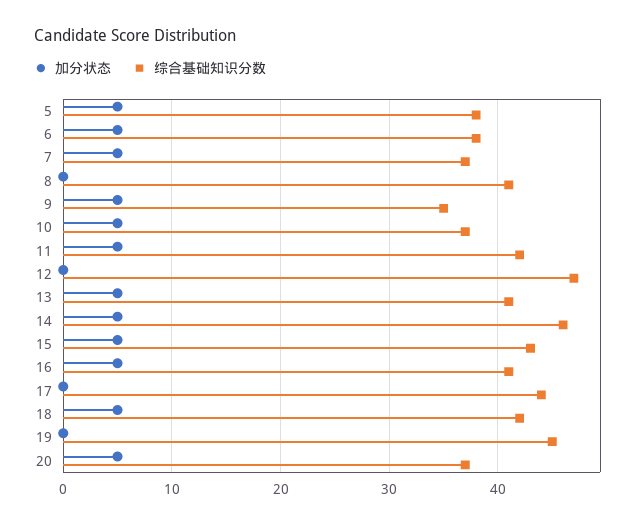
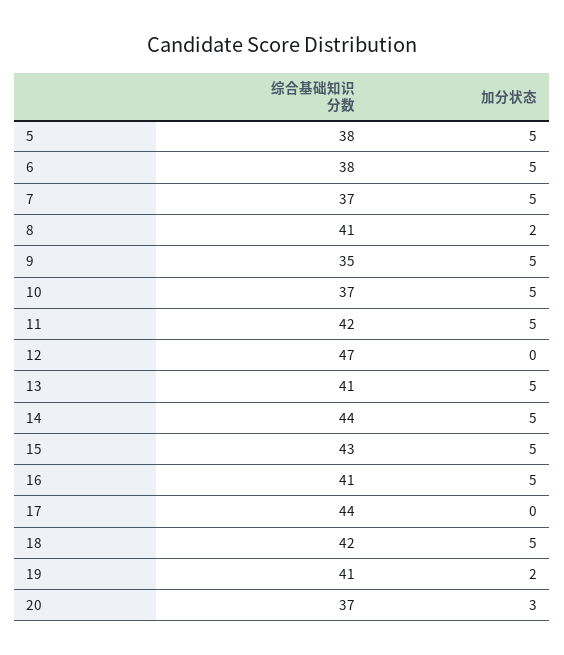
加分状态, 8: 0 -> 2
综合基础知识分数, 14: 46 -> 44
加分状态, 19: 0 -> 2
综合基础知识分数, 19: 45 -> 41
加分状态, 20: 5 -> 3

